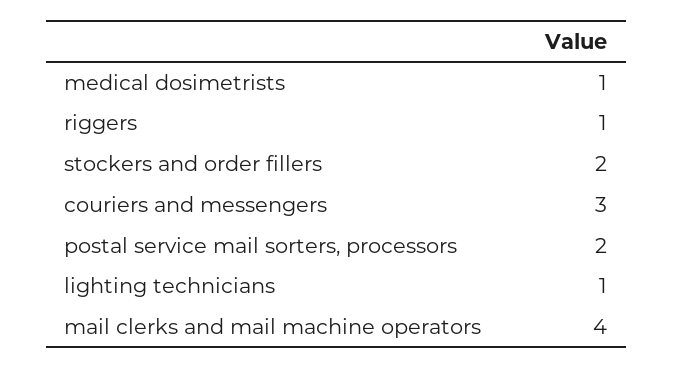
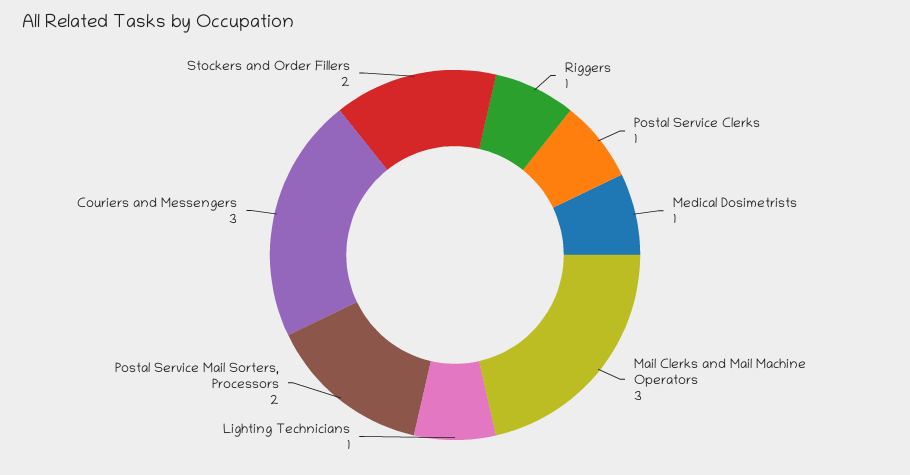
mail clerks and mail machine operators: 4 -> 3
Postal Service Clerks: none -> 1

